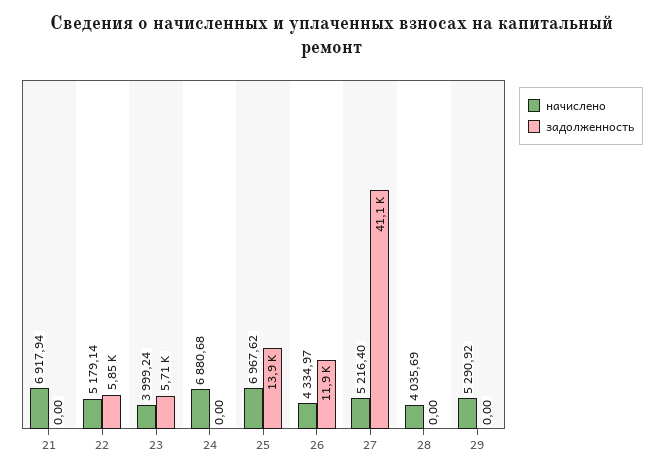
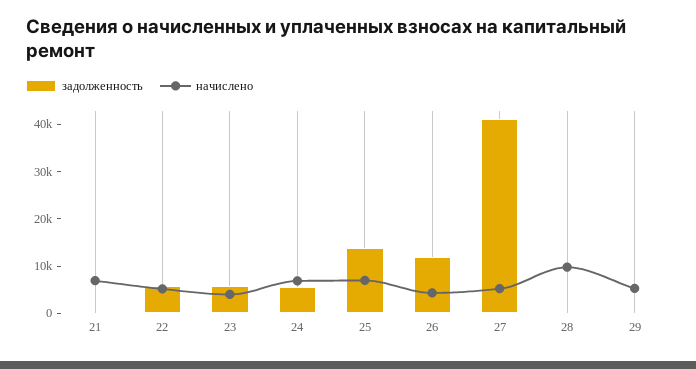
задолженность, 24: 0 -> 6000
начислено, 28: 4035.69 -> 10000

